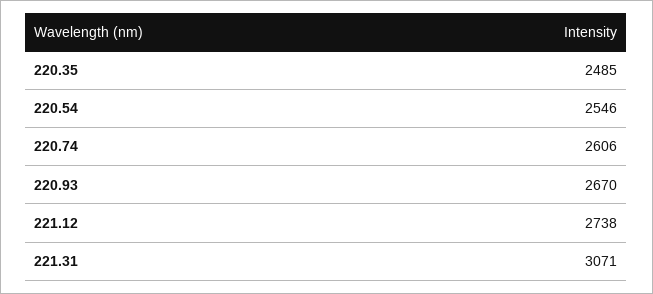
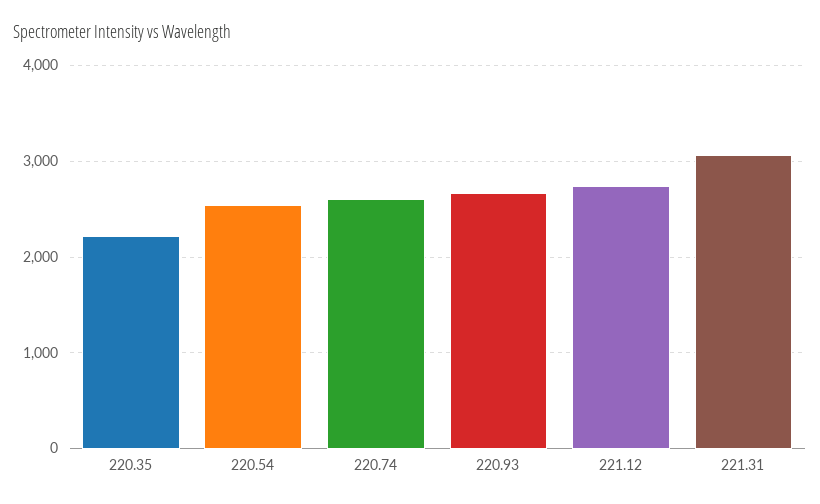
220.35: 2485 -> 2200

